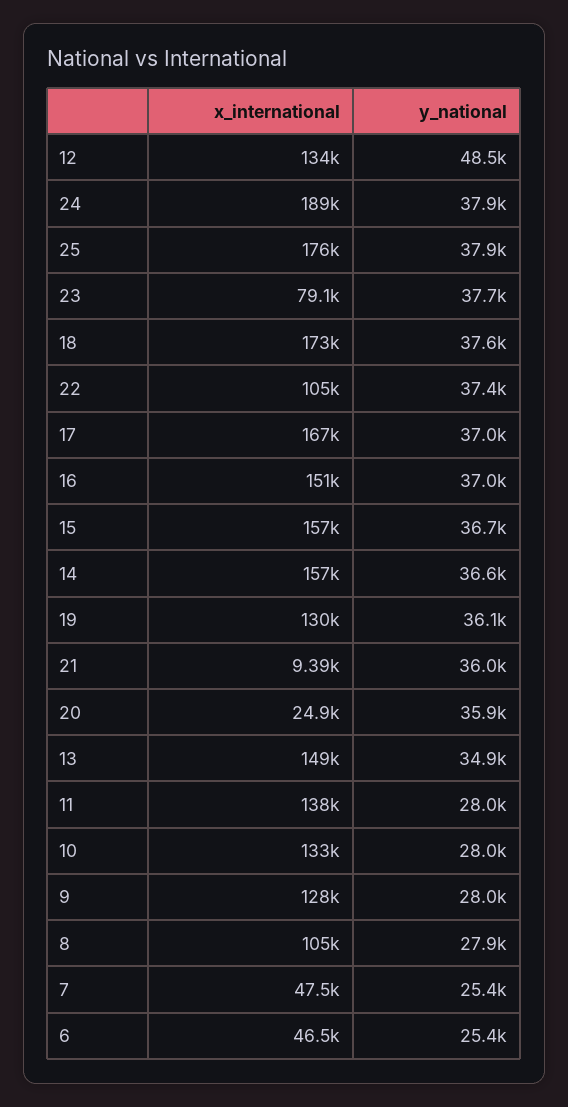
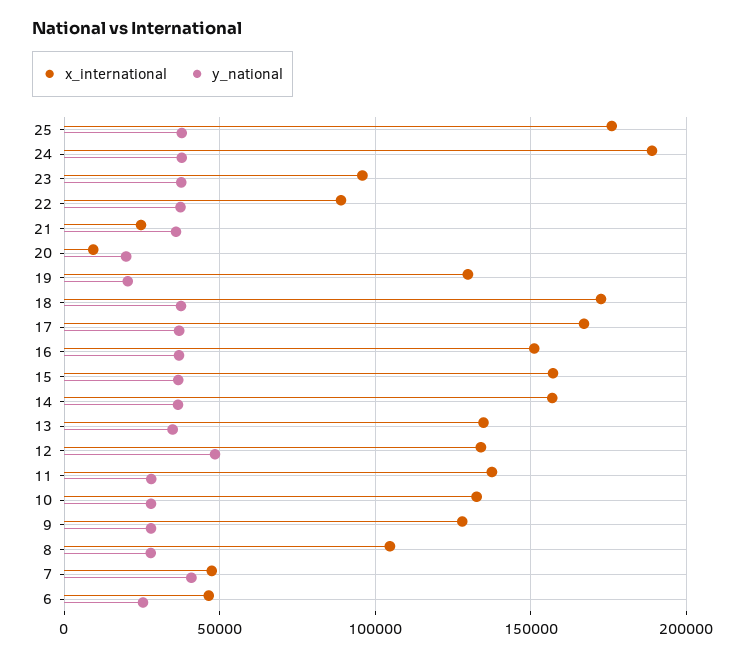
x_international, 23: 79100 -> 95000
x_international, 22: 105000 -> 90000
y_national, 19: 36100 -> 20000
x_international, 21: 9390 -> 25000
x_international, 20: 24900 -> 10000
y_national, 20: 35900 -> 20000
x_international, 13: 149000 -> 135000
y_national, 7: 25400 -> 40000

